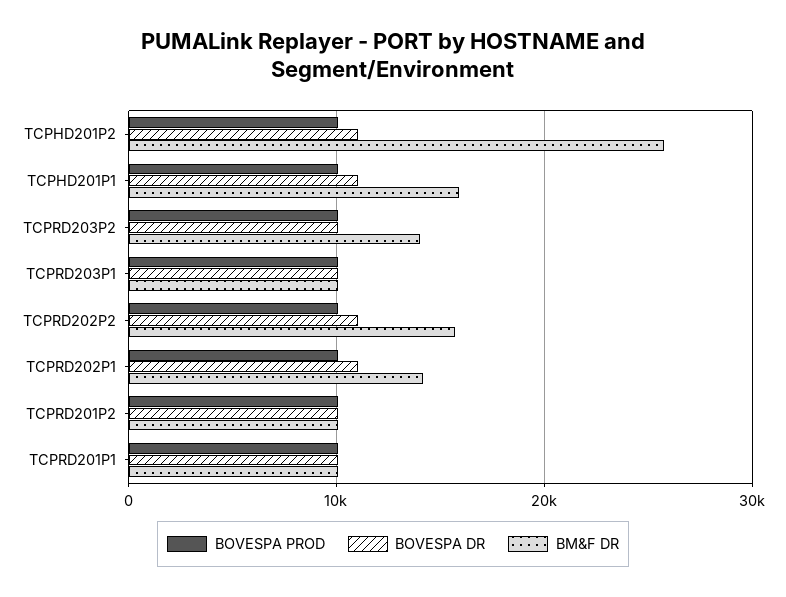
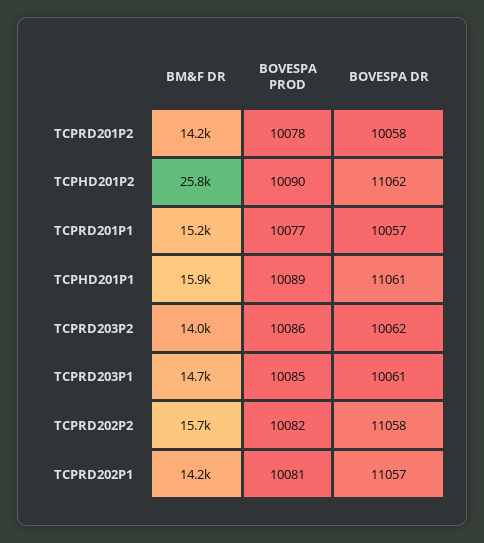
BM&F DR, TCPRD203P1: 10000 -> 14700
BM&F DR, TCPRD201P2: 10000 -> 14200
BM&F DR, TCPRD201P1: 10000 -> 15200

